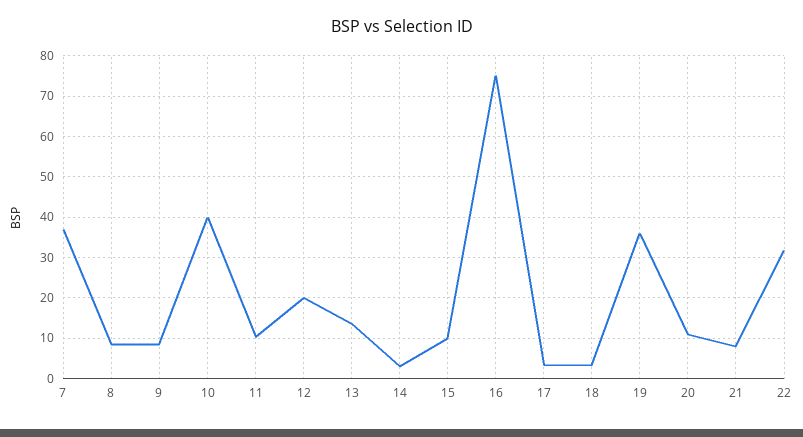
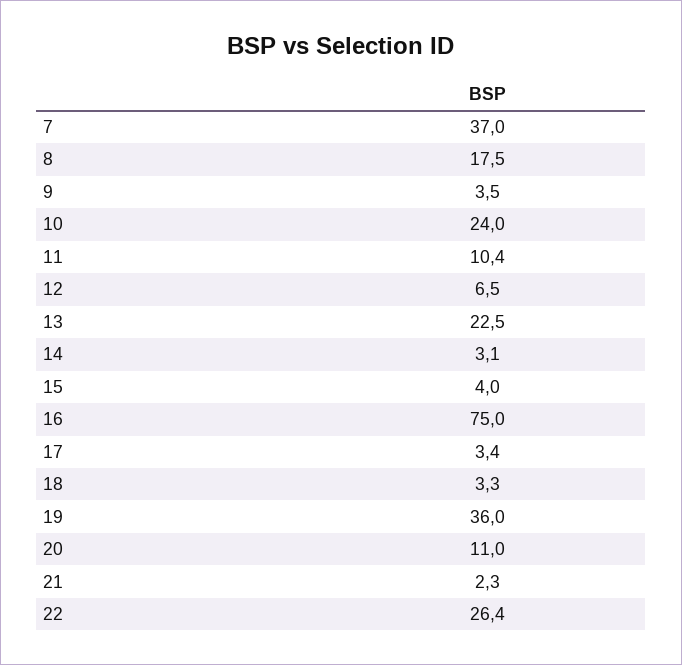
8: 8 -> 17.5
9: 8 -> 3.5
10: 40 -> 24
12: 20 -> 6.5
13: 14 -> 22.5
15: 10 -> 4
21: 8 -> 2.3
22: 32 -> 26.4

